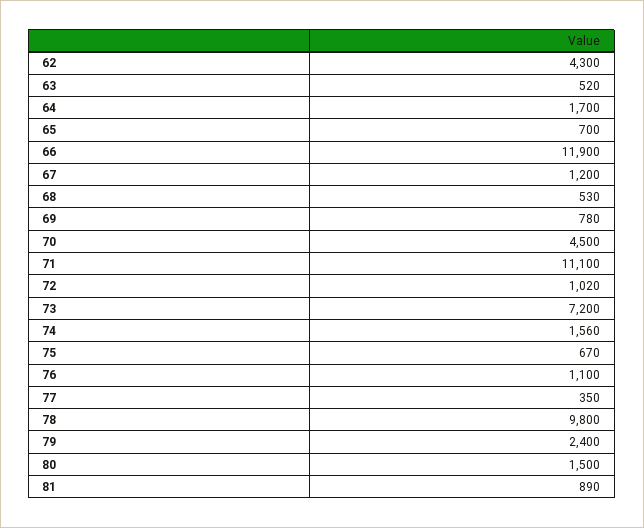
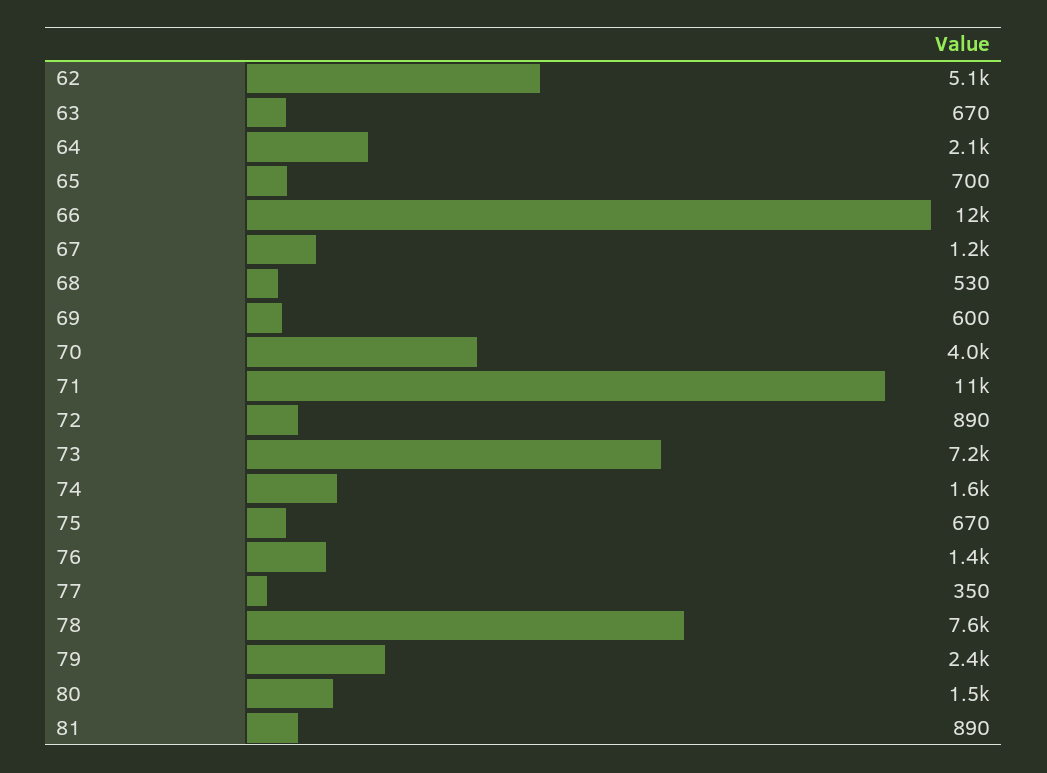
62: 4300 -> 5100
63: 520 -> 670
64: 1700 -> 2100
69: 780 -> 600
70: 4500 -> 4000
72: 1020 -> 890
76: 1100 -> 1400
78: 9800 -> 7600

